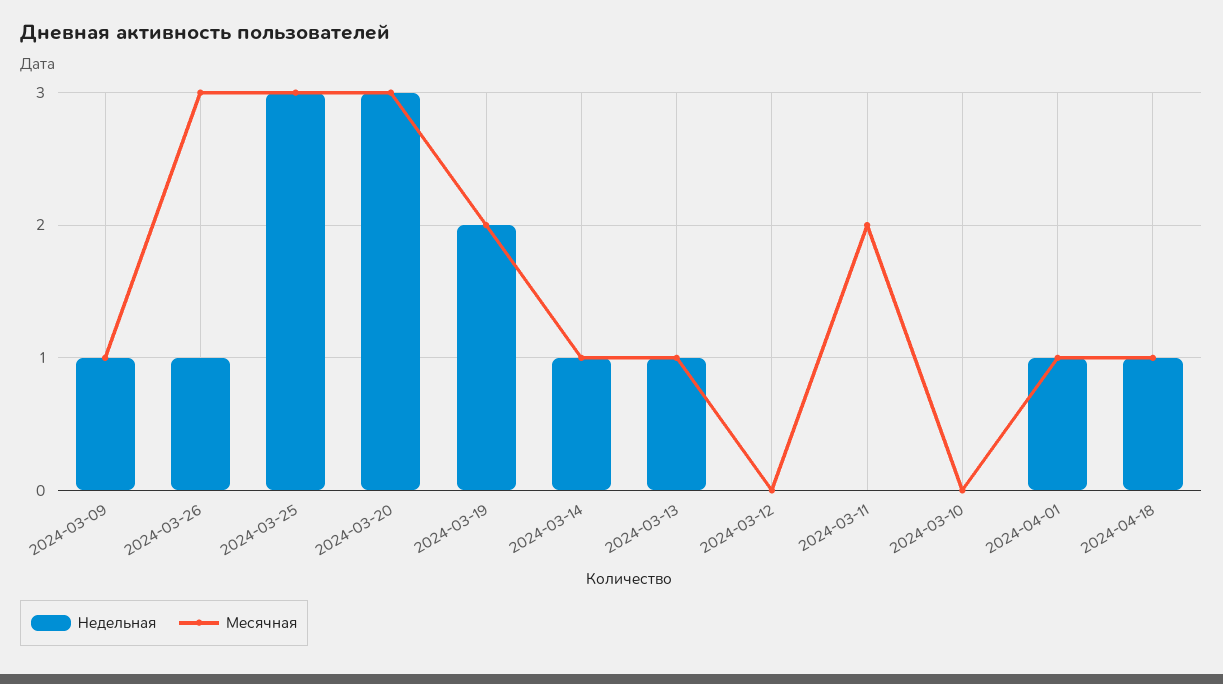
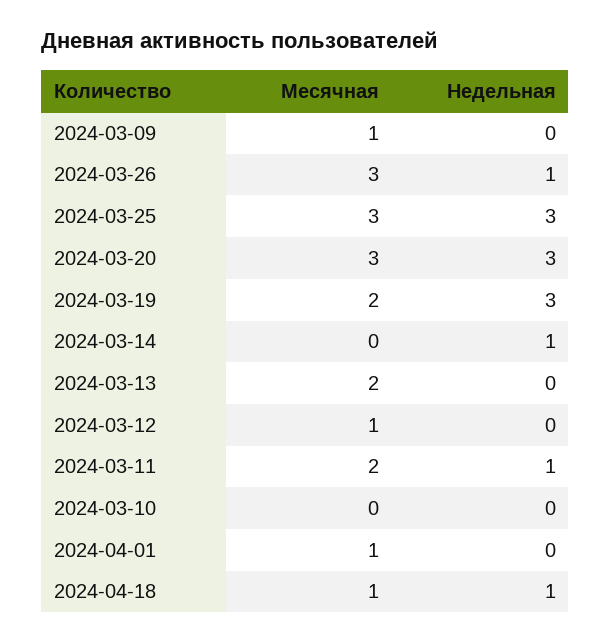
Недельная, 2024-03-09: 1 -> 0
Недельная, 2024-03-19: 2 -> 3
Месячная, 2024-03-14: 1 -> 0
Недельная, 2024-03-13: 1 -> 0
Месячная, 2024-03-13: 1 -> 2
Месячная, 2024-03-12: 0 -> 1
Недельная, 2024-03-11: 0 -> 1
Недельная, 2024-04-01: 1 -> 0

